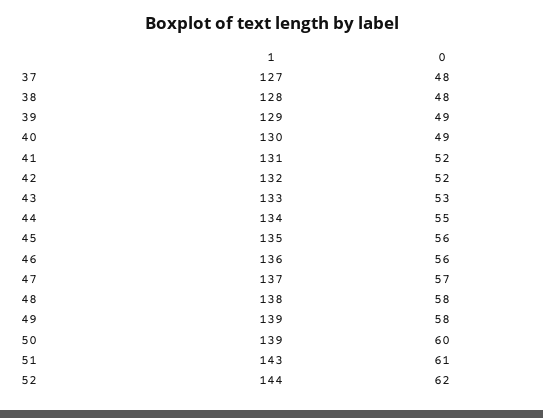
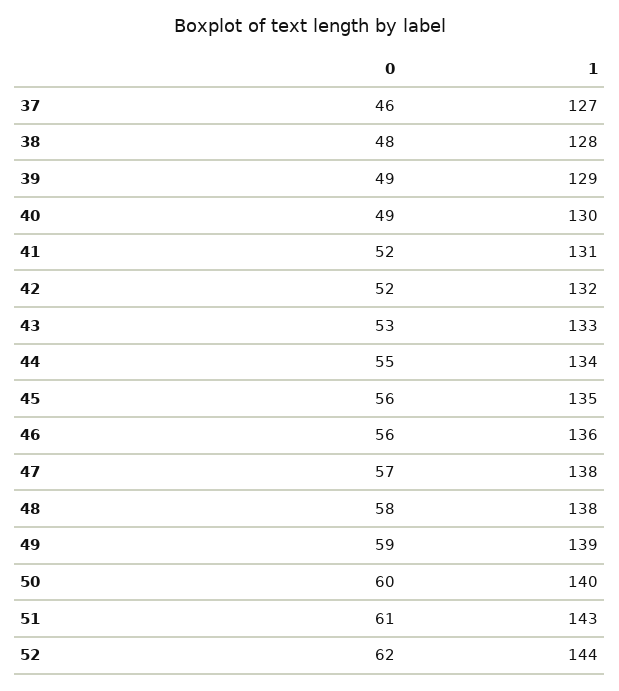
0, 37: 48 -> 46
1, 47: 137 -> 138
0, 49: 58 -> 59
1, 50: 139 -> 140

